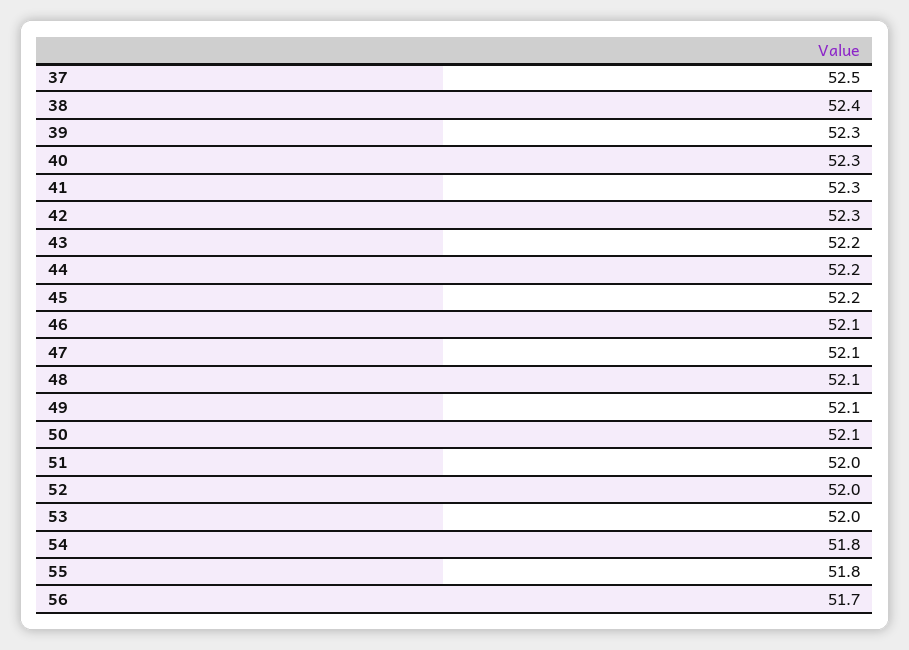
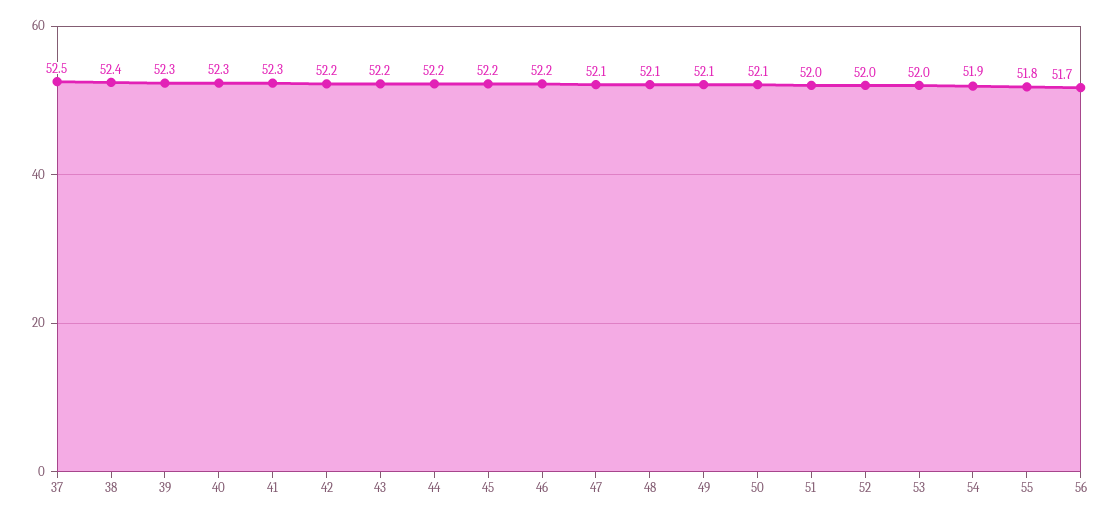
42: 52.3 -> 52.2
46: 52.1 -> 52.2
54: 51.8 -> 51.9

